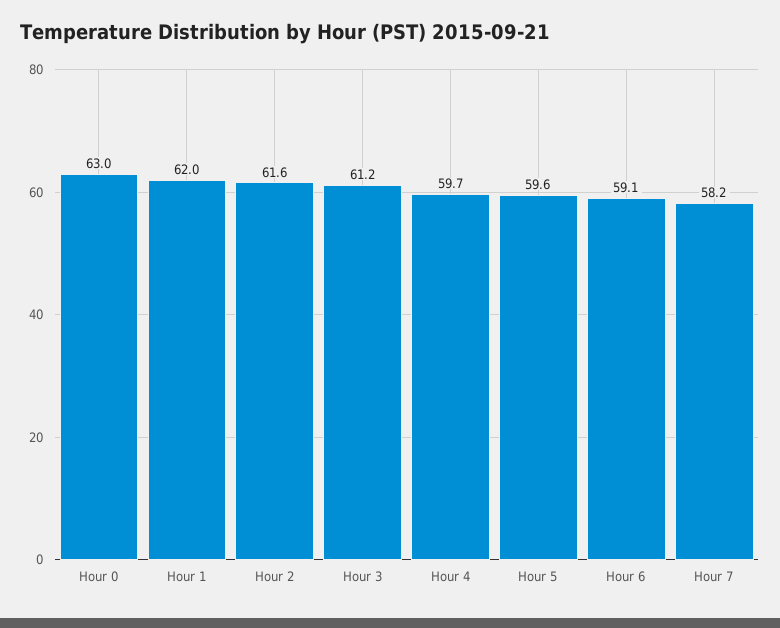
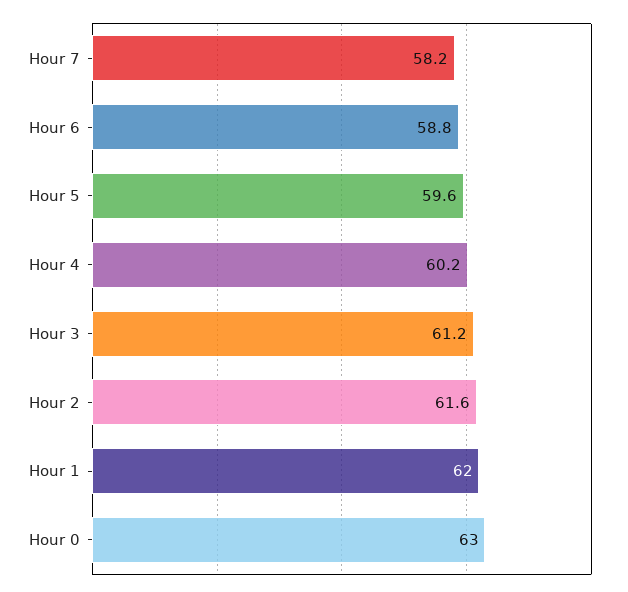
Hour 4: 59.7 -> 60.2
Hour 6: 59.1 -> 58.8

